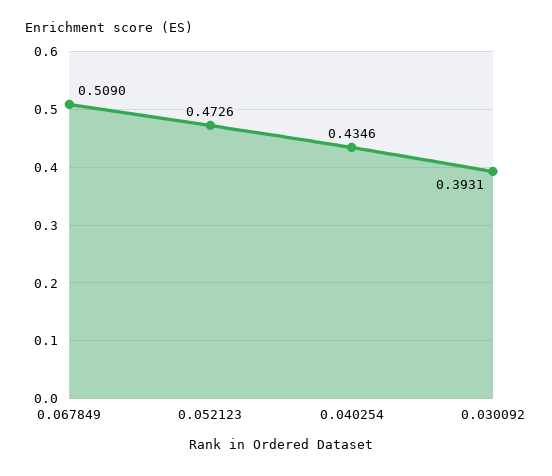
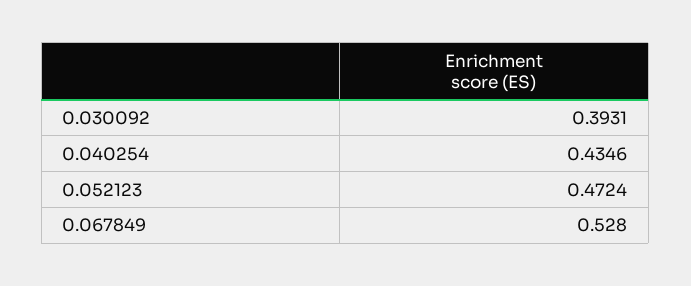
0.067849: 0.509 -> 0.528
0.052123: 0.4726 -> 0.4724

